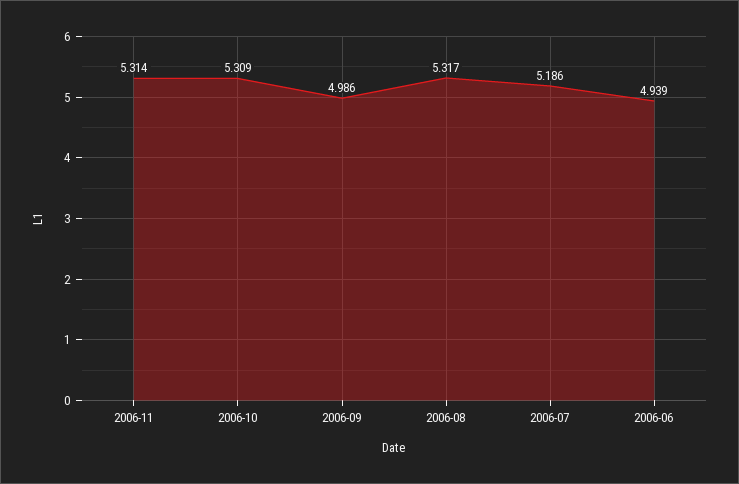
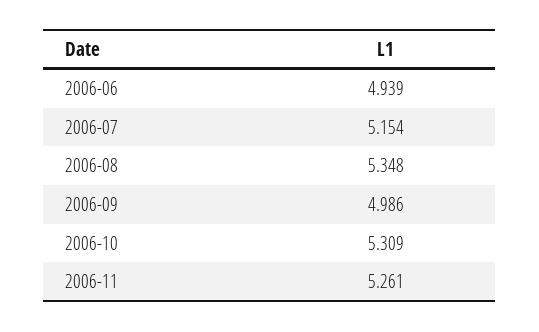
2006-11: 5.314 -> 5.261
2006-08: 5.317 -> 5.348
2006-07: 5.186 -> 5.154

